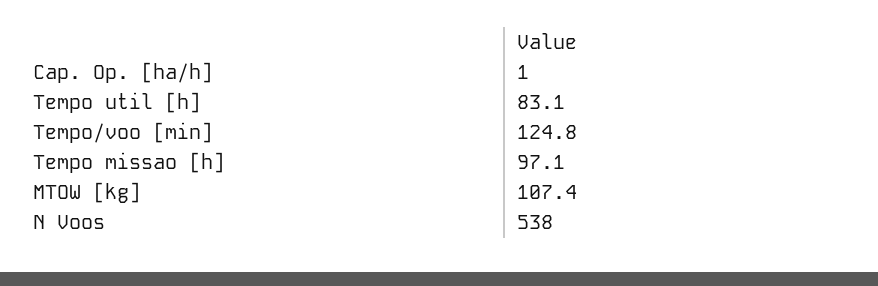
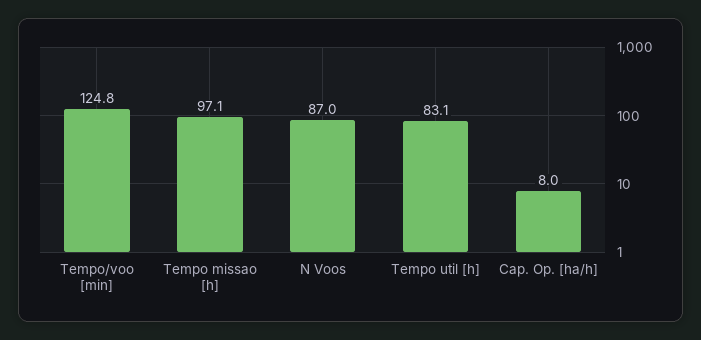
Cap. Op. [ha/h]: 1 -> 8
MTOW [kg]: 107.4 -> none
N Voos: 538 -> 87

